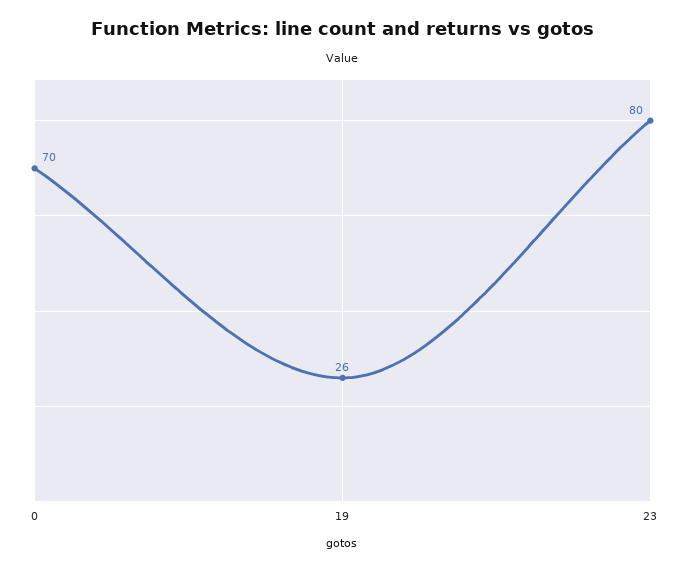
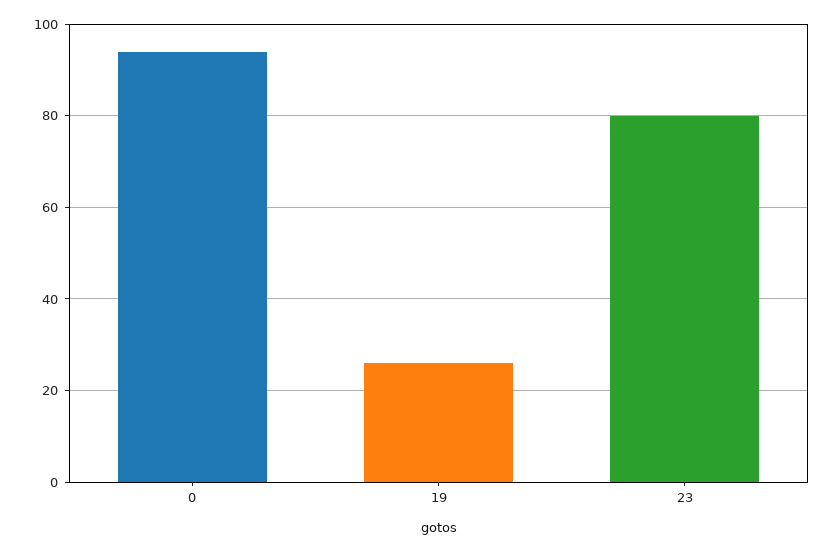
0: 70 -> 95

